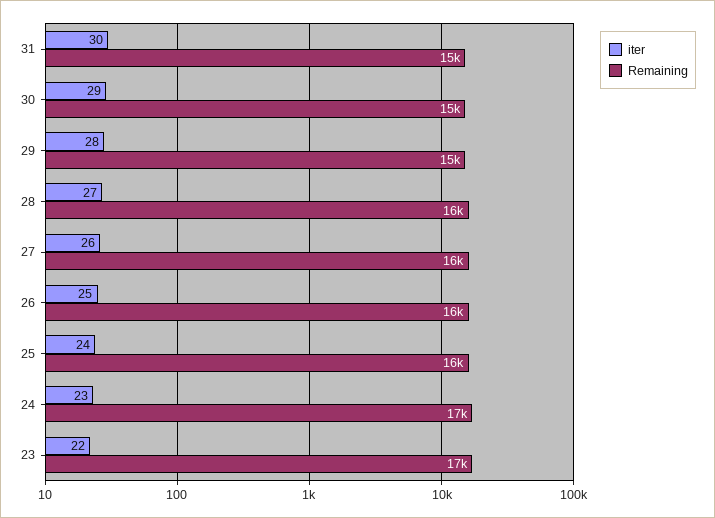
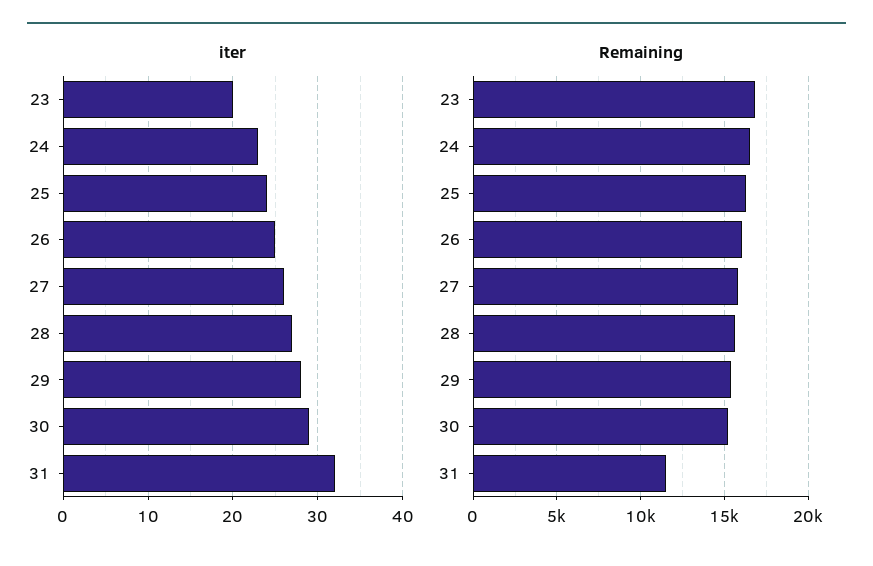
iter, 31: 30 -> 32
Remaining, 31: 15000 -> 11500
iter, 23: 22 -> 20

